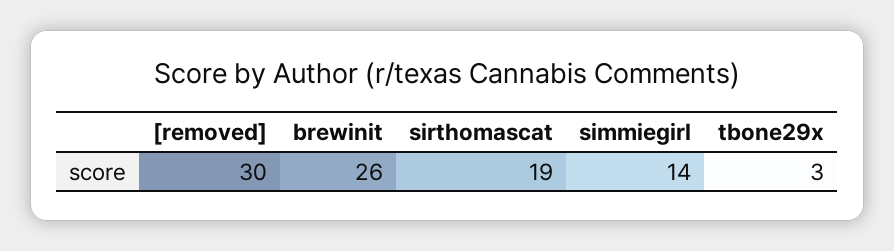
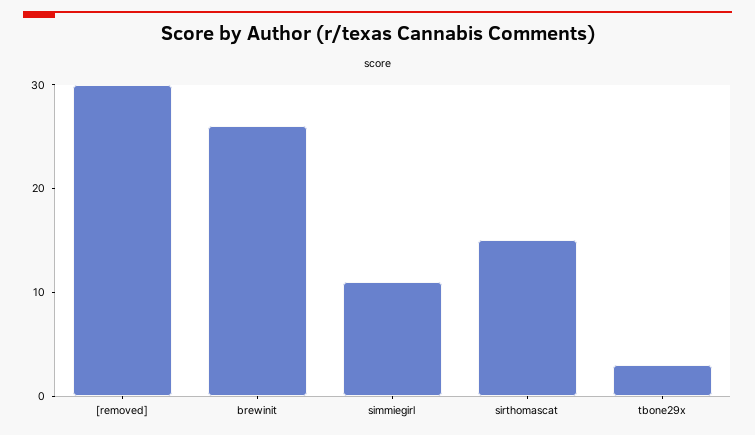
sirthomascat: 19 -> 15
simmiegirl: 14 -> 11

